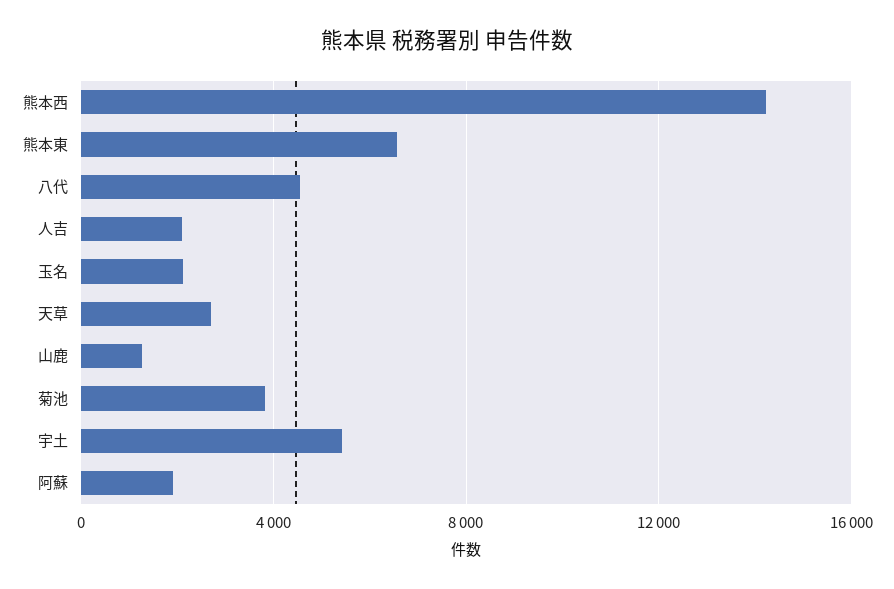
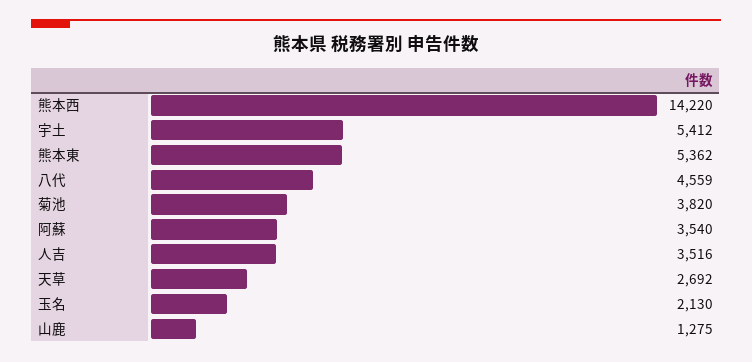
熊本東: 6500 -> 5362
人吉: 2000 -> 3516
阿蘇: 2000 -> 3540

